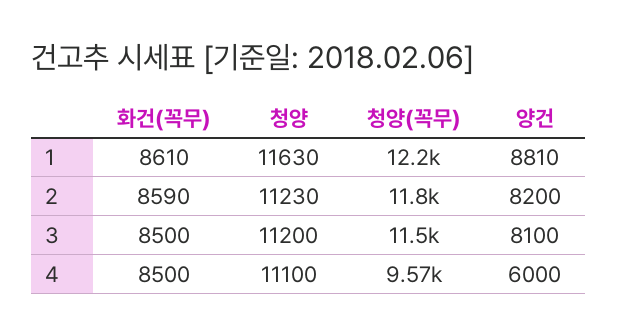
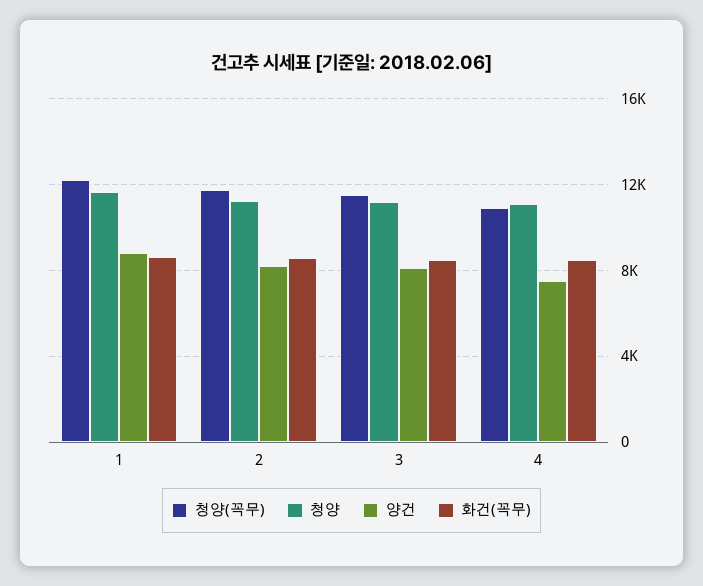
청양(꼭무), 4: 9570 -> 11000
양건, 4: 6000 -> 7500

